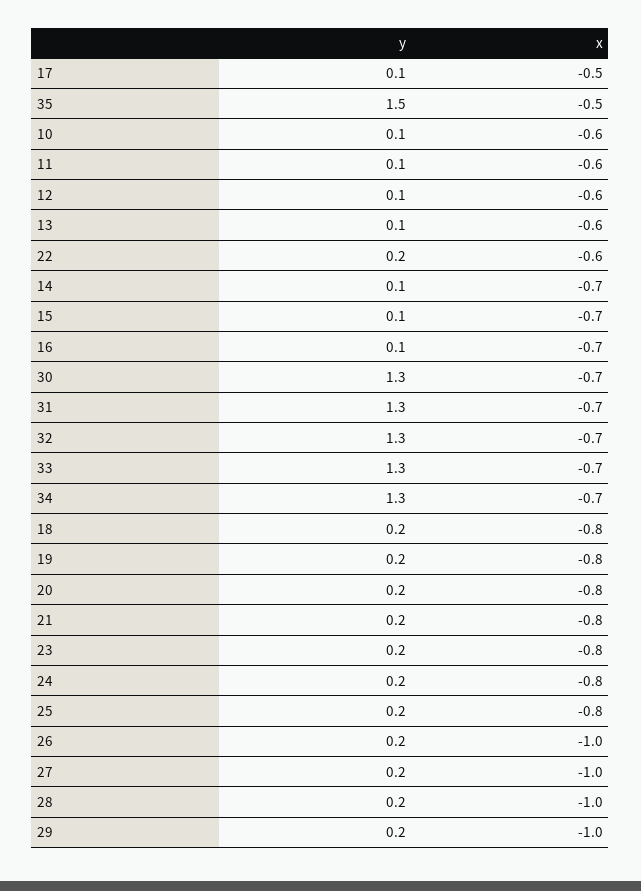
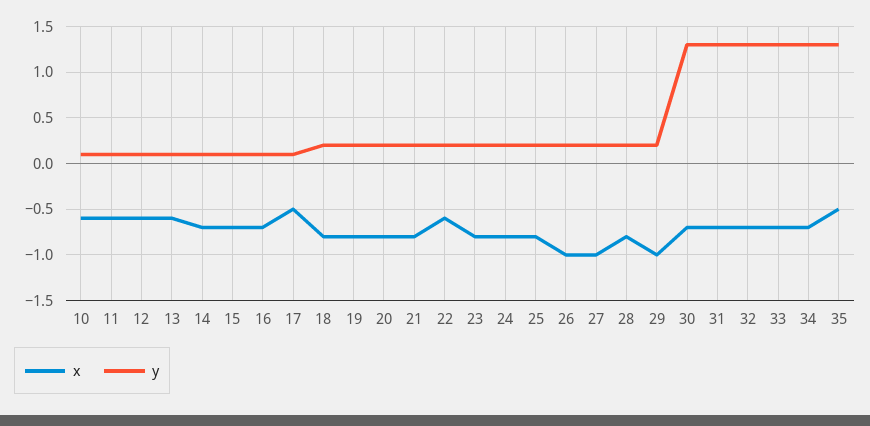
y, 35: 1.5 -> 1.3
x, 28: -1 -> -0.8

